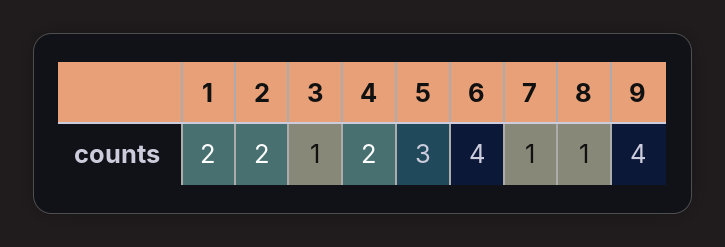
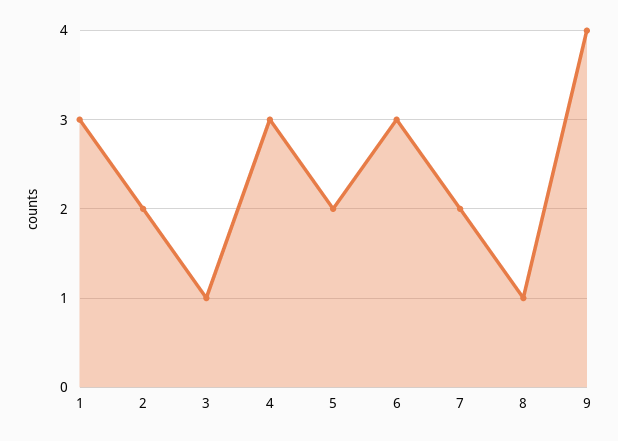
1: 2 -> 3
4: 2 -> 3
5: 3 -> 2
6: 4 -> 3
7: 1 -> 2

